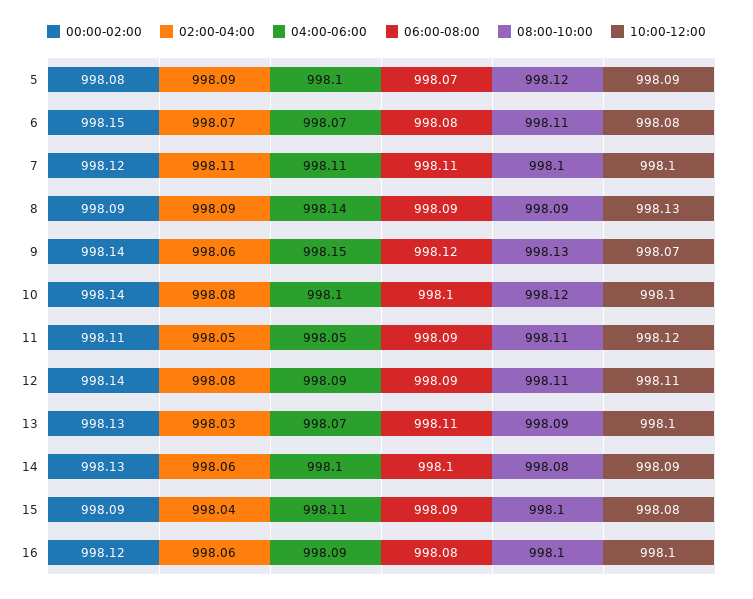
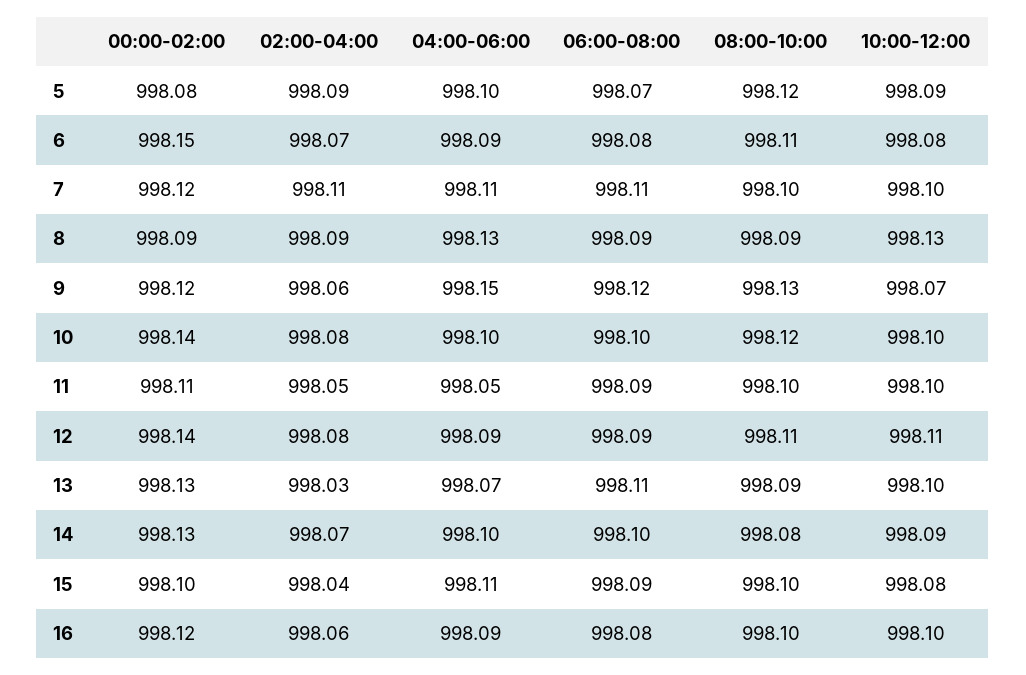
04:00-06:00, 6: 998.07 -> 998.09
04:00-06:00, 8: 998.14 -> 998.13
00:00-02:00, 9: 998.14 -> 998.12
08:00-10:00, 11: 998.11 -> 998.1
10:00-12:00, 11: 998.12 -> 998.1
02:00-04:00, 14: 998.06 -> 998.07
00:00-02:00, 15: 998.09 -> 998.1

